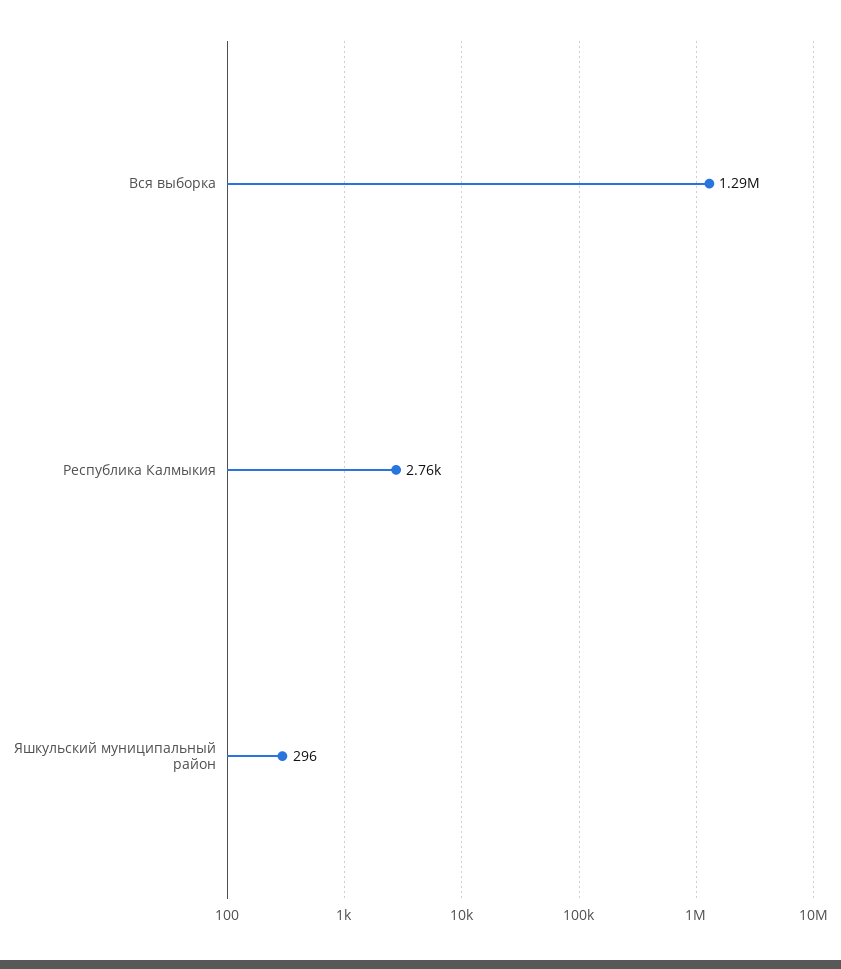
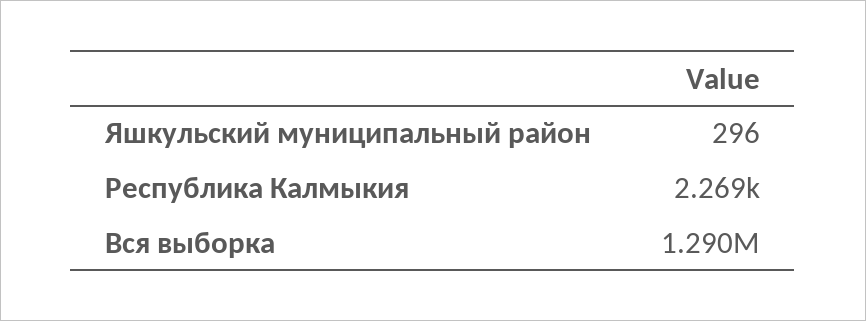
Республика Калмыкия: 2760 -> 2269

